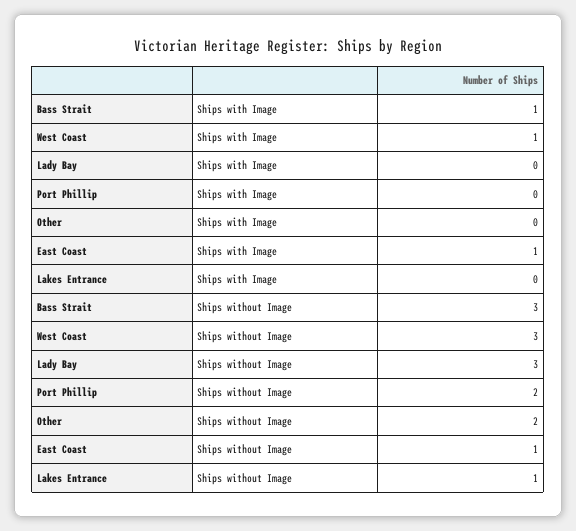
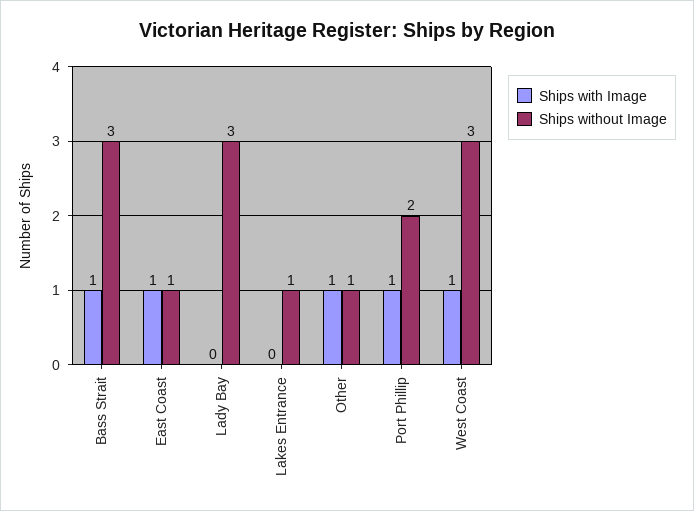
Ships with Image, Port Phillip: 0 -> 1
Ships with Image, Other: 0 -> 1
Ships without Image, Other: 2 -> 1

